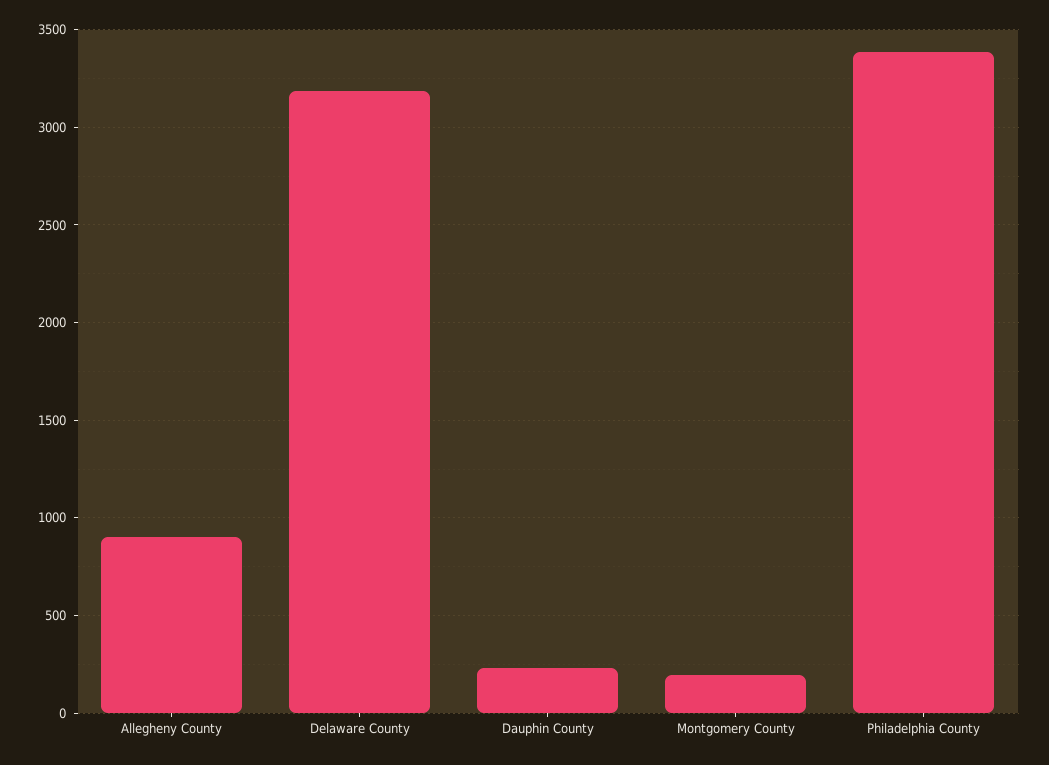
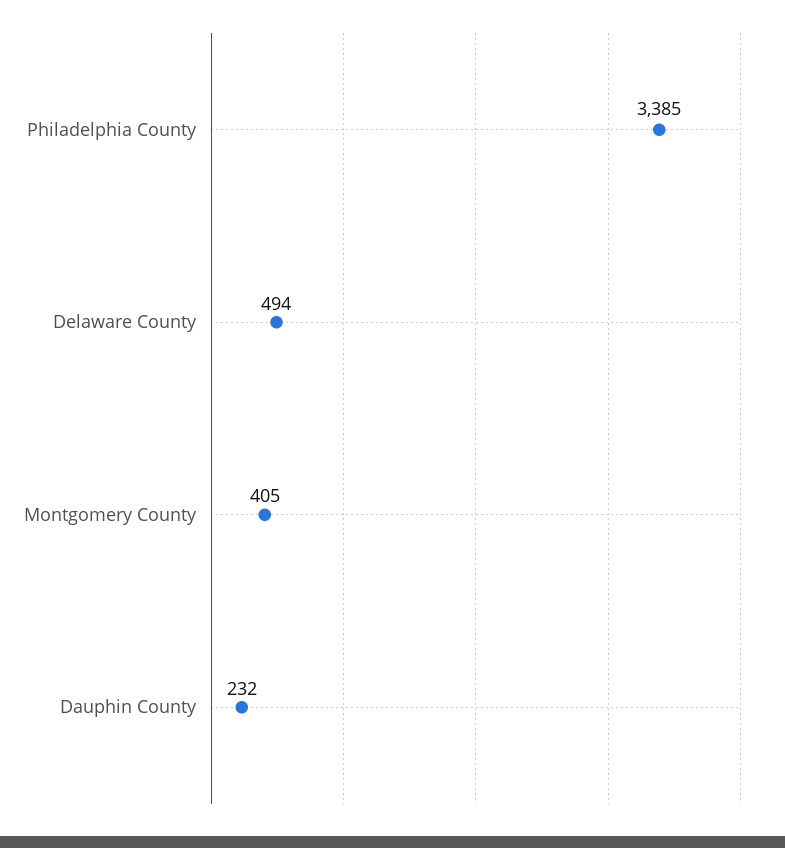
Allegheny County: 900 -> none
Delaware County: 3200 -> 494
Montgomery County: 200 -> 405

